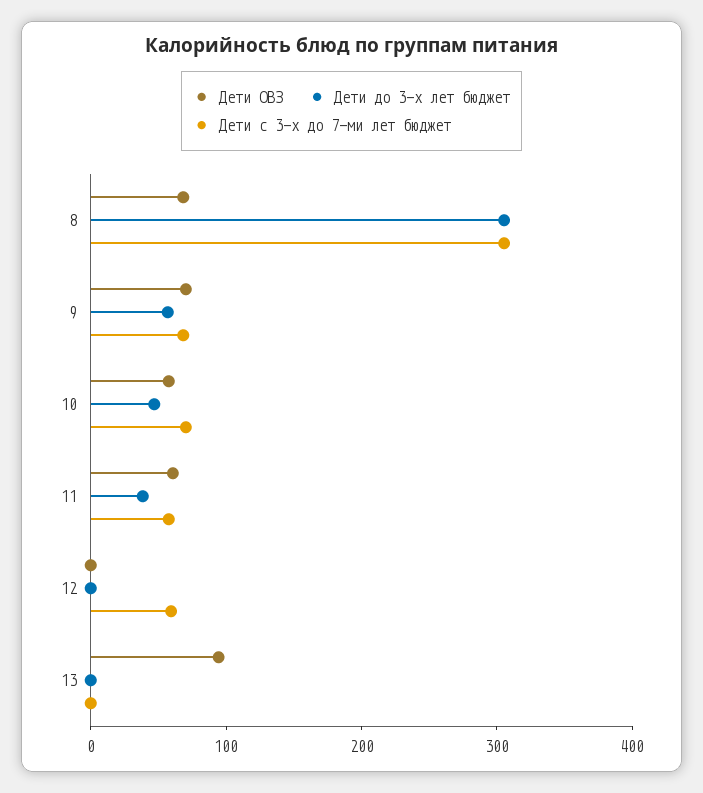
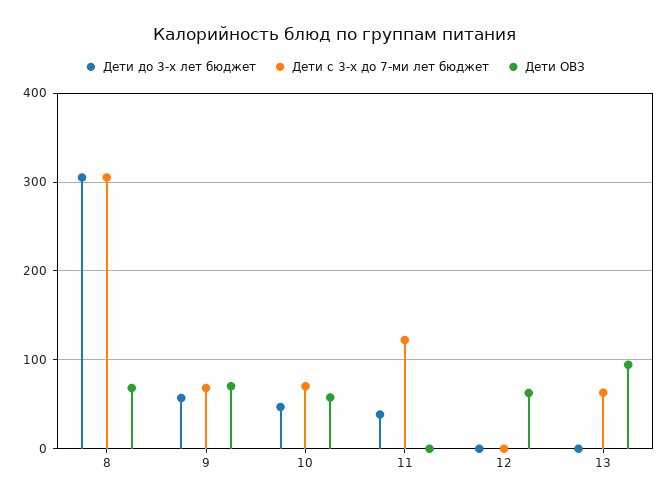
Дети ОВЗ, 11: 60 -> 0
Дети с 3-х до 7-ми лет бюджет, 11: 60 -> 120
Дети ОВЗ, 12: 0 -> 60
Дети с 3-х до 7-ми лет бюджет, 12: 60 -> 0
Дети с 3-х до 7-ми лет бюджет, 13: 0 -> 60

